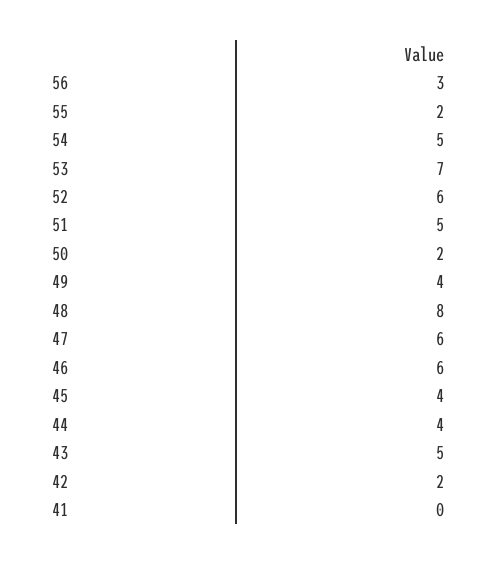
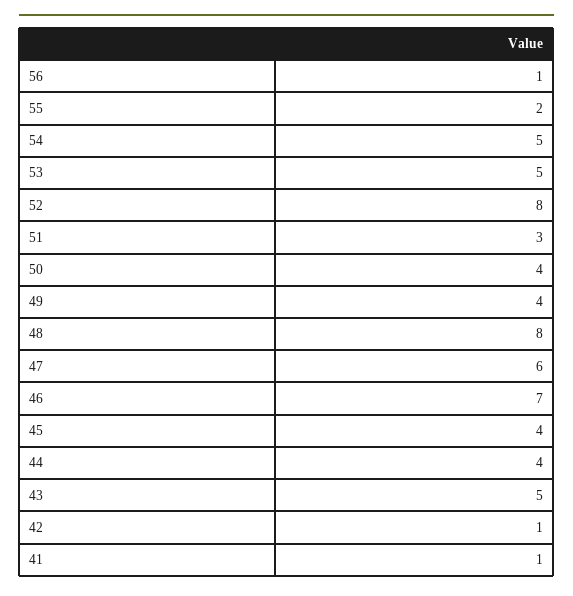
56: 3 -> 1
53: 7 -> 5
52: 6 -> 8
51: 5 -> 3
50: 2 -> 4
46: 6 -> 7
42: 2 -> 1
41: 0 -> 1

